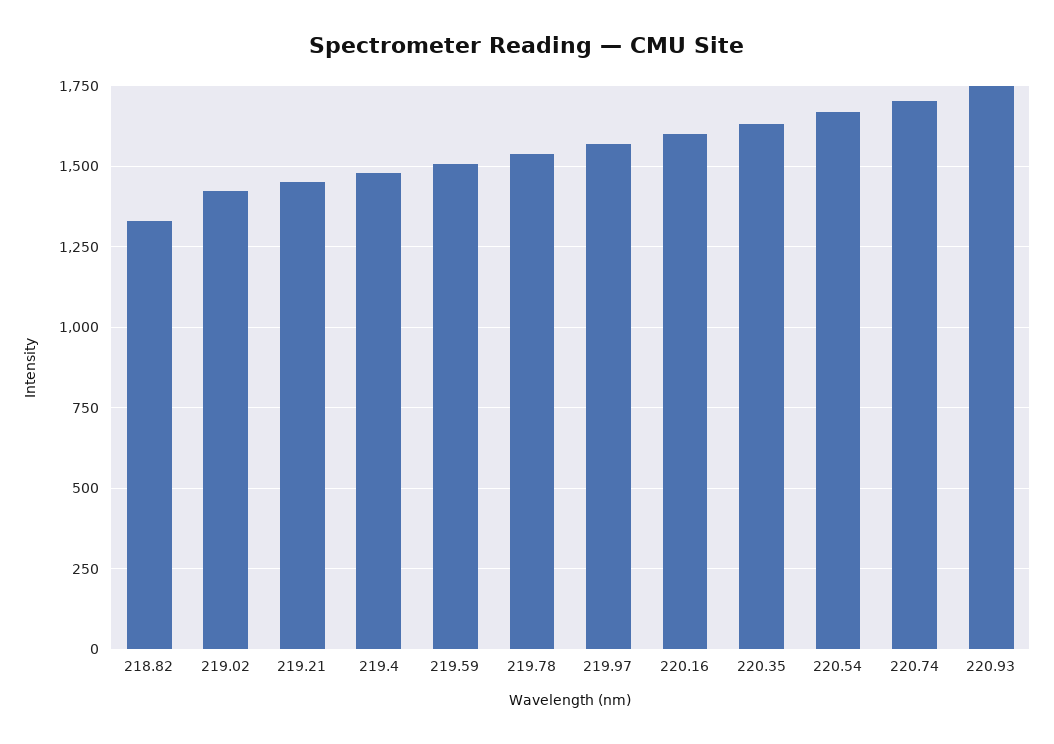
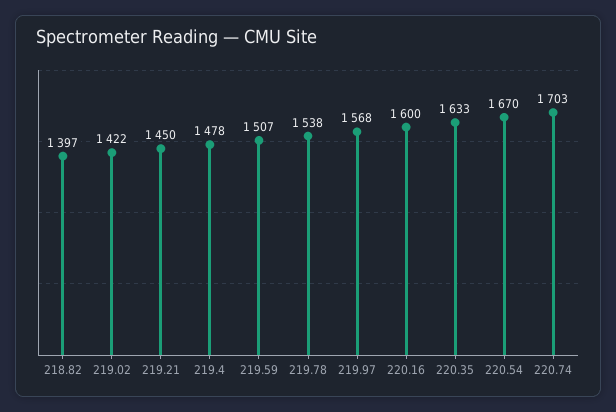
218.82: 1325 -> 1397
220.93: 1750 -> none

